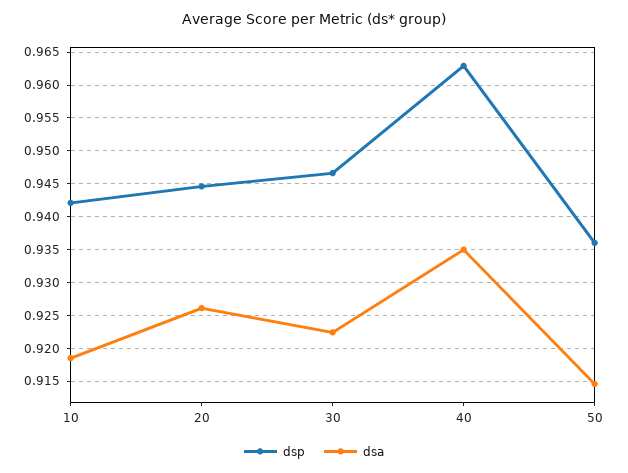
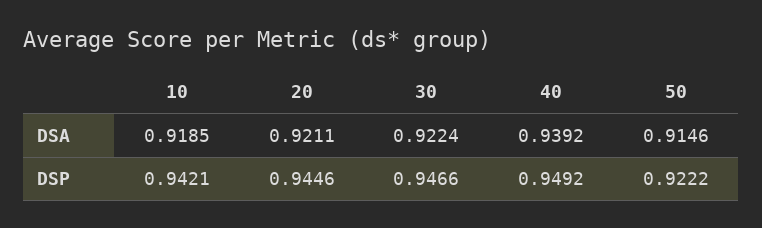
dsa, 20: 0.926 -> 0.9211
dsp, 40: 0.963 -> 0.9492
dsa, 40: 0.935 -> 0.9392
dsp, 50: 0.936 -> 0.9222

